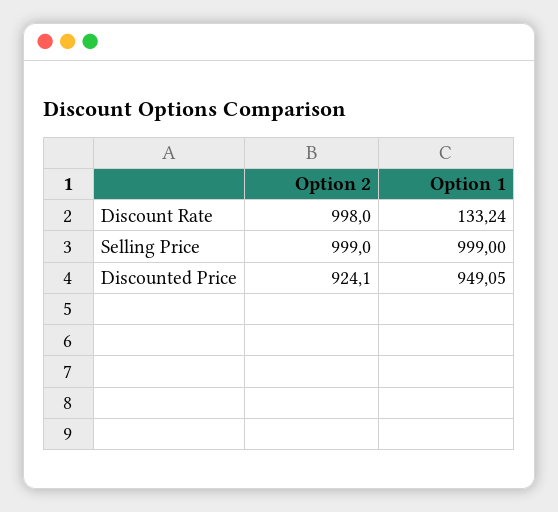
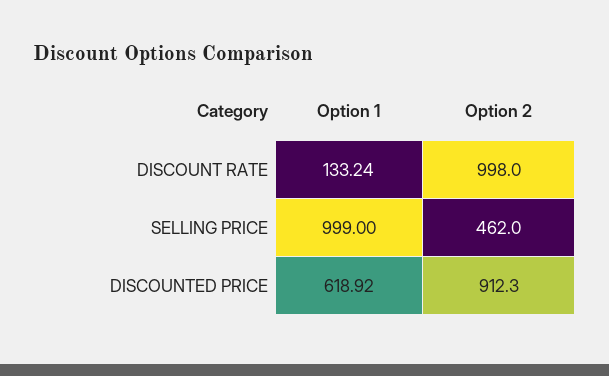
Option 2, Selling Price: 999 -> 462
Option 2, Discounted Price: 924.1 -> 912.3
Option 1, Discounted Price: 949.05 -> 618.92

